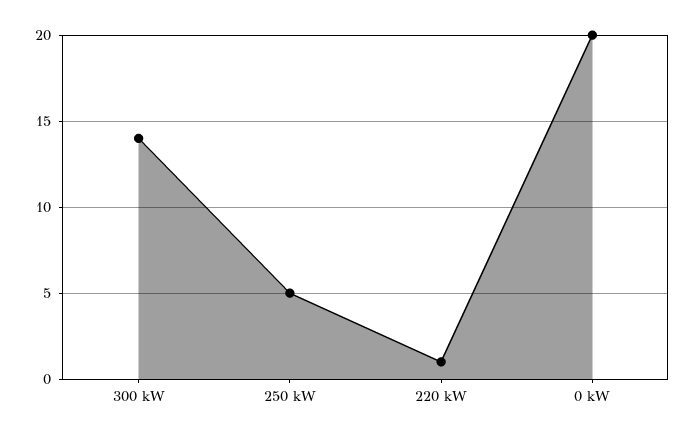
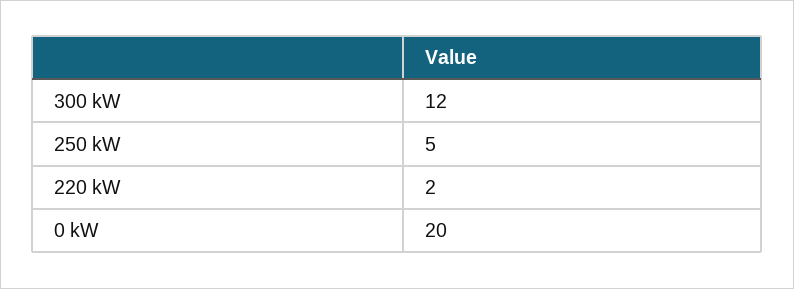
300 kW: 14 -> 12
220 kW: 1 -> 2

